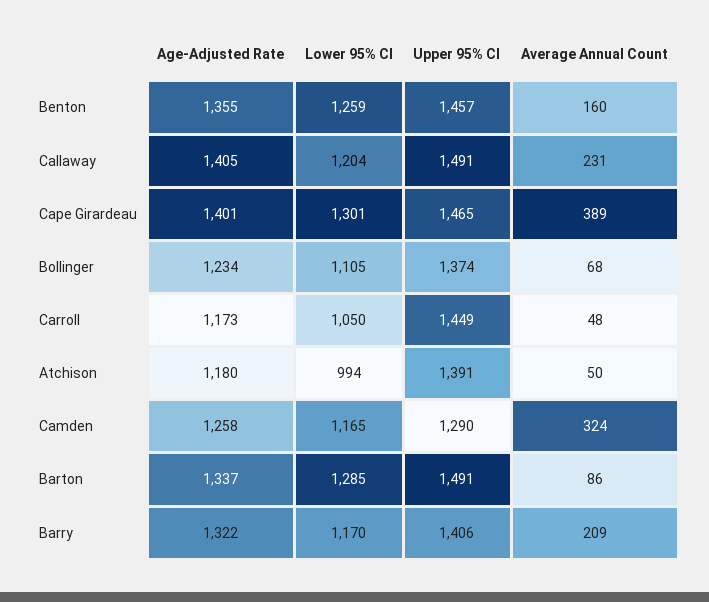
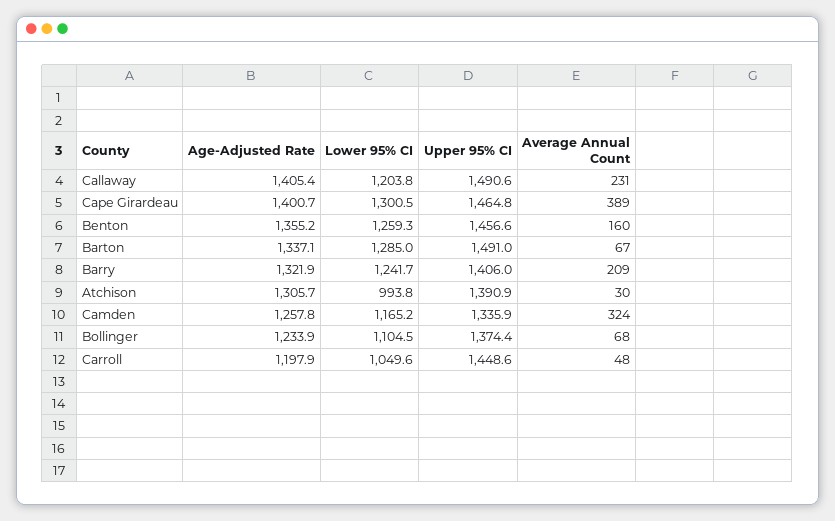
Age-Adjusted Rate, Carroll: 1173 -> 1197.9
Age-Adjusted Rate, Atchison: 1180 -> 1305.7
Average Annual Count, Atchison: 50 -> 30
Upper 95% CI, Camden: 1290 -> 1335.9
Average Annual Count, Barton: 86 -> 67
Lower 95% CI, Barry: 1170 -> 1241.7

